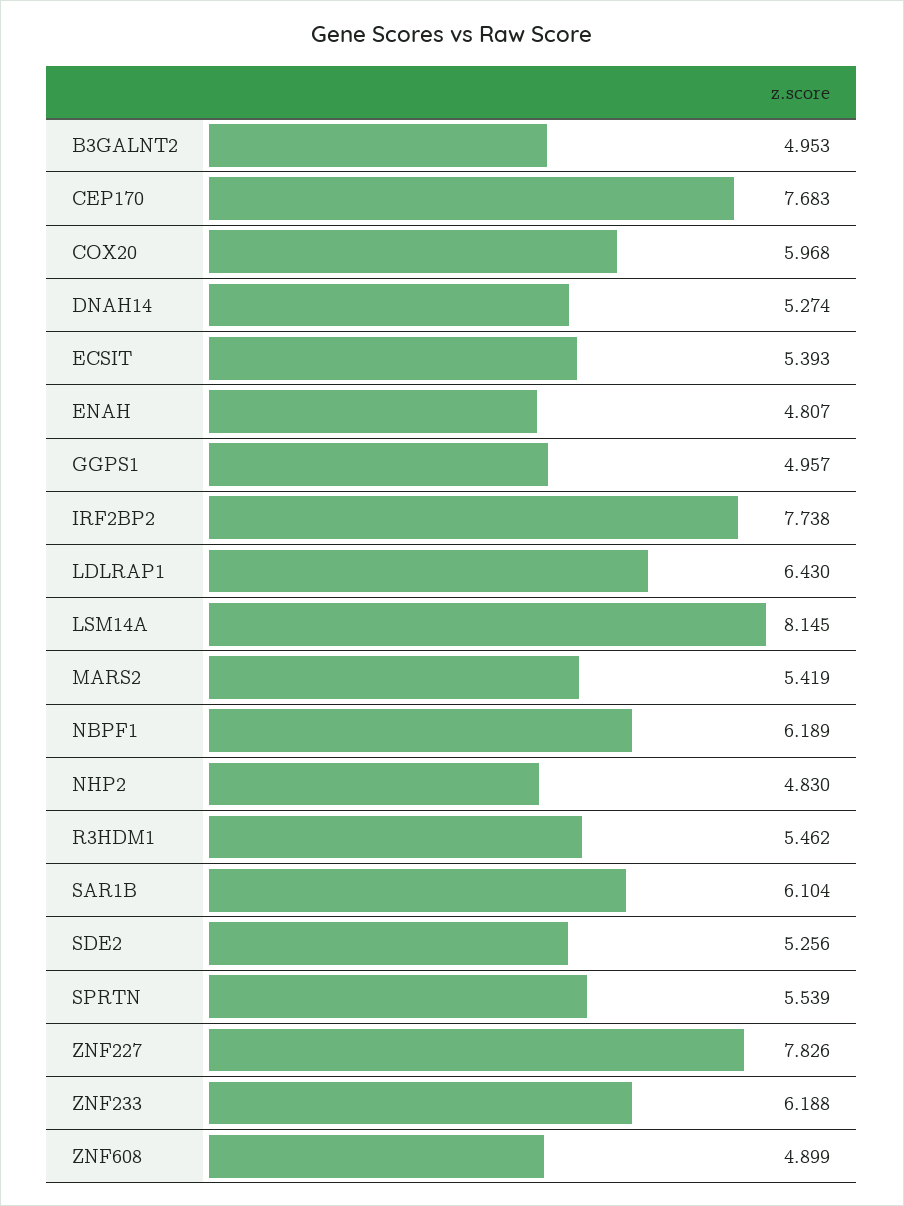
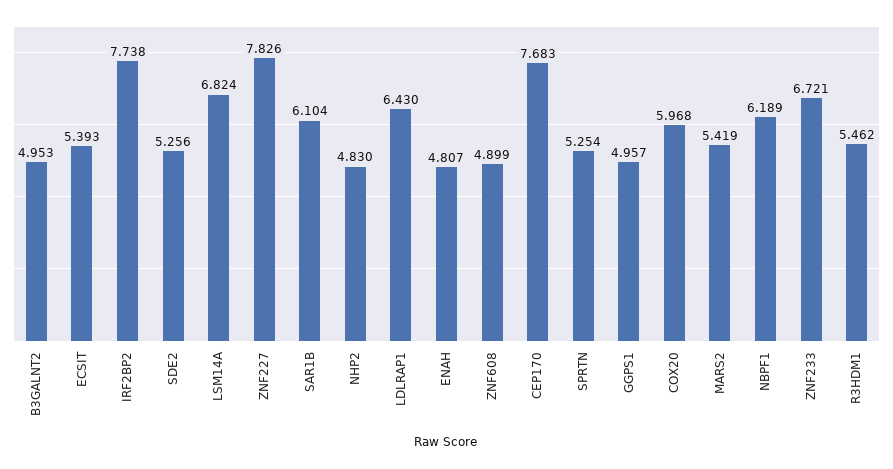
DNAH14: 5.274 -> none
LSM14A: 8.145 -> 6.824
SPRTN: 5.539 -> 5.254
ZNF233: 6.188 -> 6.721

